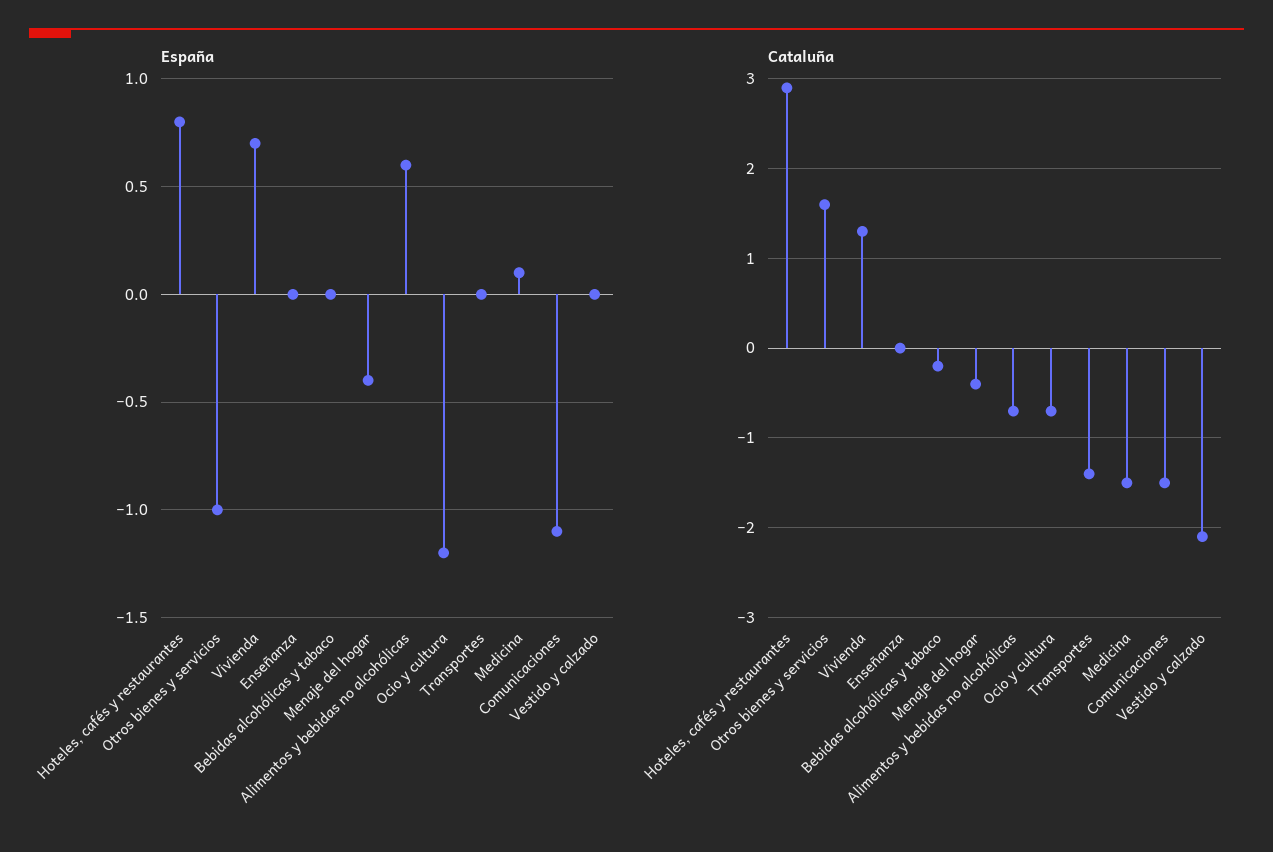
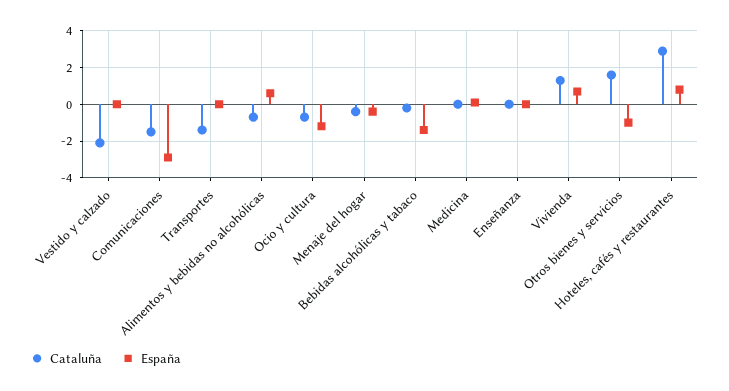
España, Bebidas alcohólicas y tabaco: 0 -> -1.5
España, Comunicaciones: -1.1 -> -3
Cataluña, Medicina: -1.5 -> 0

